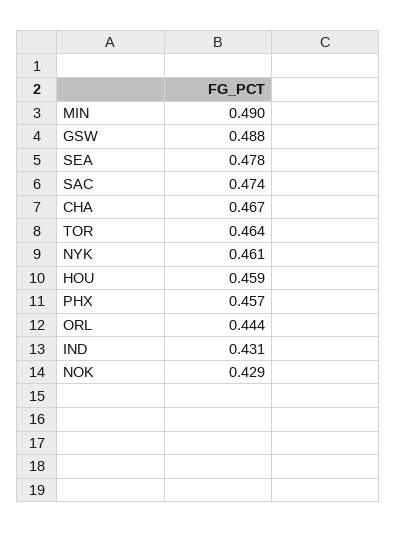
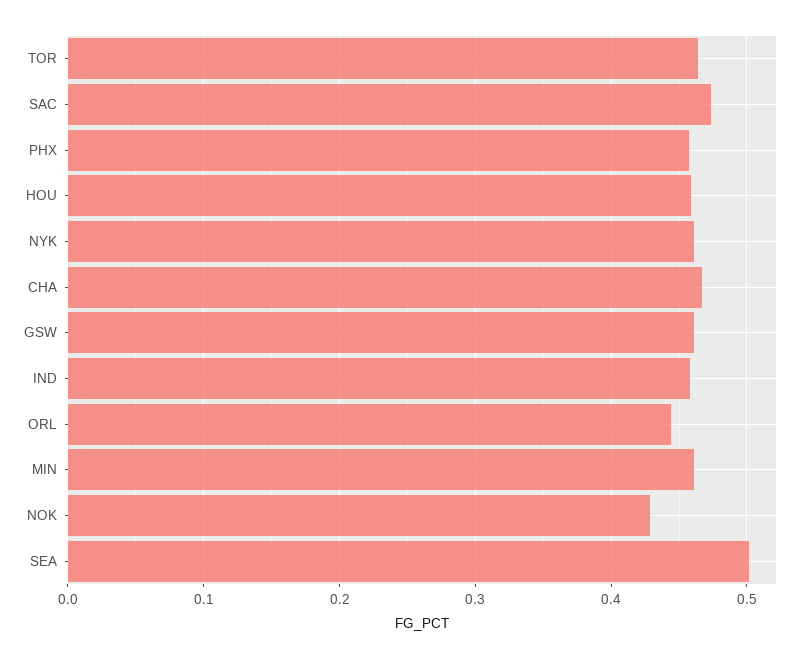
MIN: 0.49 -> 0.46
GSW: 0.488 -> 0.46
SEA: 0.478 -> 0.5
IND: 0.431 -> 0.46

